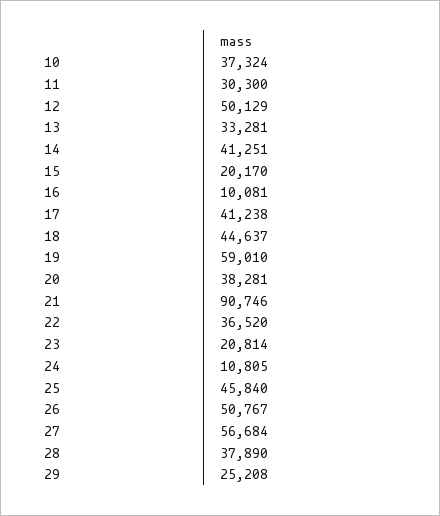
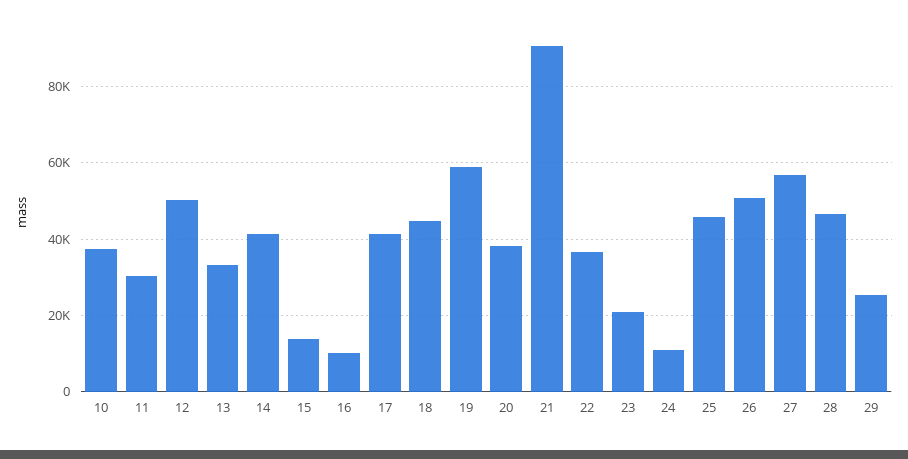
15: 20170 -> 14000
28: 37890 -> 46000

